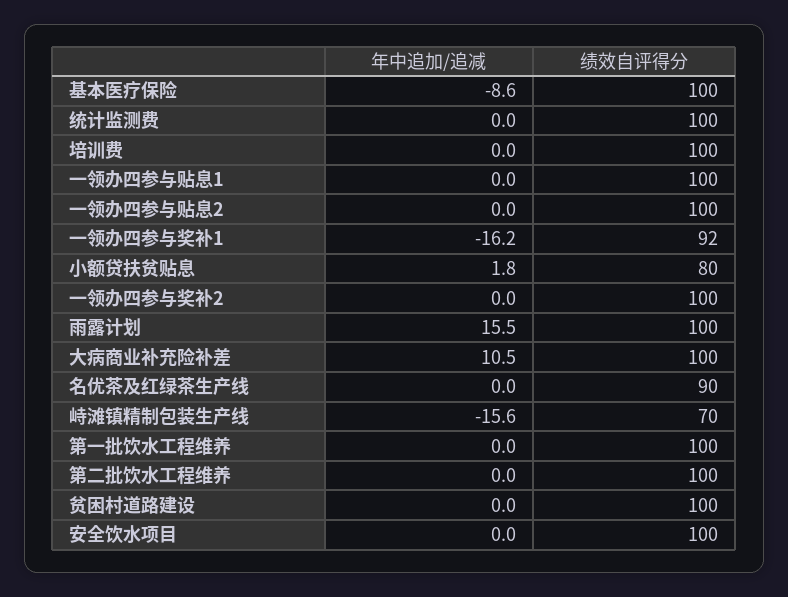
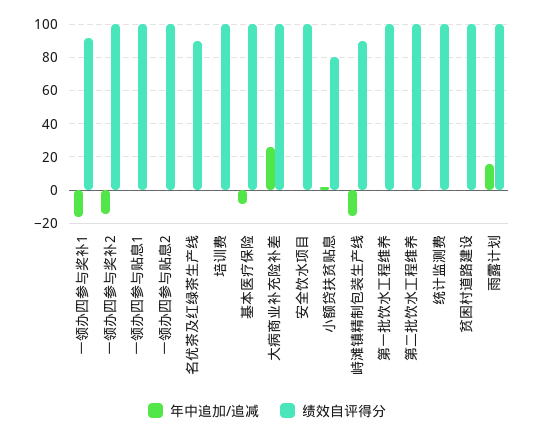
年中追加/追减, 一领办四参与奖补2: 0 -> -15
年中追加/追减, 大病商业补充险补差: 10.5 -> 25
绩效自评得分, 峙滩镇精制包装生产线: 70 -> 90

